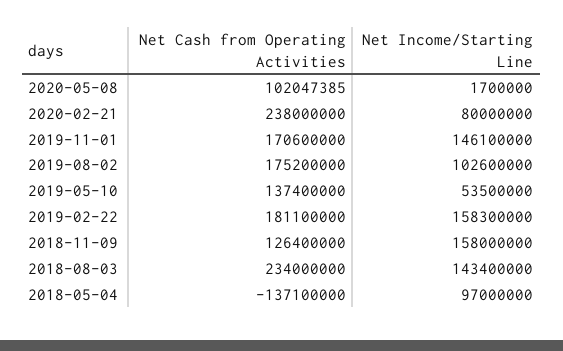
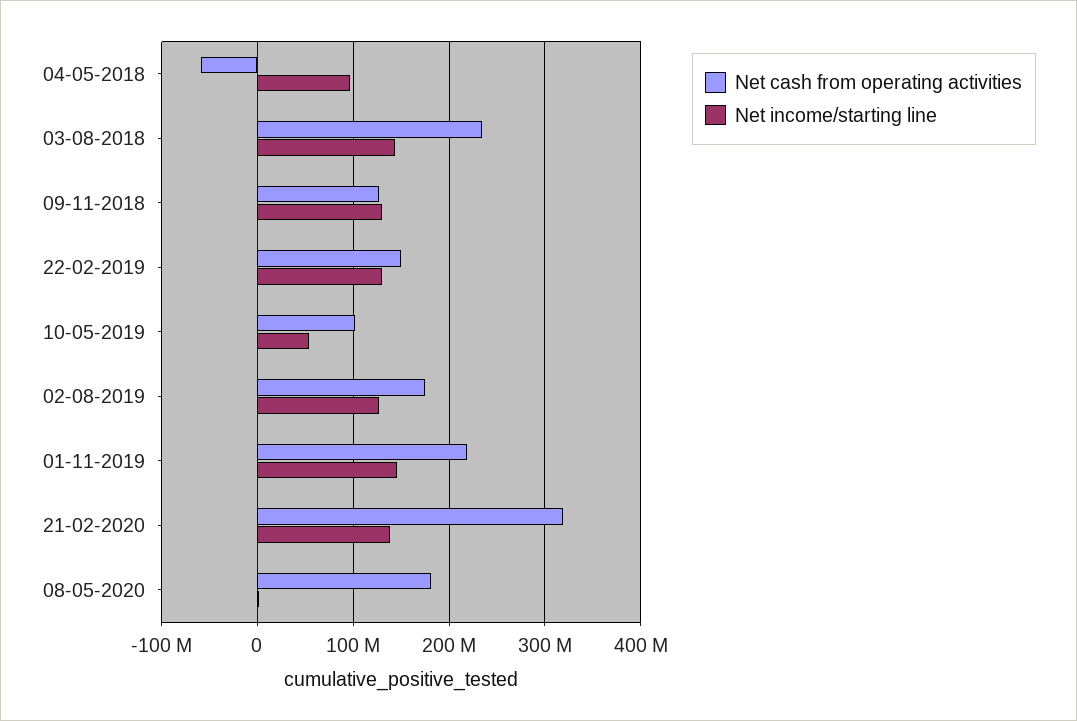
Net Cash from Operating Activities, 2020-05-08: 102047385 -> 180000000
Net Cash from Operating Activities, 2020-02-21: 238000000 -> 320000000
Net Income/Starting Line, 2020-02-21: 80000000 -> 140000000
Net Cash from Operating Activities, 2019-11-01: 170600000 -> 220000000
Net Income/Starting Line, 2019-08-02: 102600000 -> 130000000
Net Cash from Operating Activities, 2019-05-10: 137400000 -> 100000000
Net Cash from Operating Activities, 2019-02-22: 181100000 -> 150000000
Net Income/Starting Line, 2019-02-22: 158300000 -> 130000000
Net Income/Starting Line, 2018-11-09: 158000000 -> 130000000
Net Cash from Operating Activities, 2018-05-04: -137100000 -> -60000000

